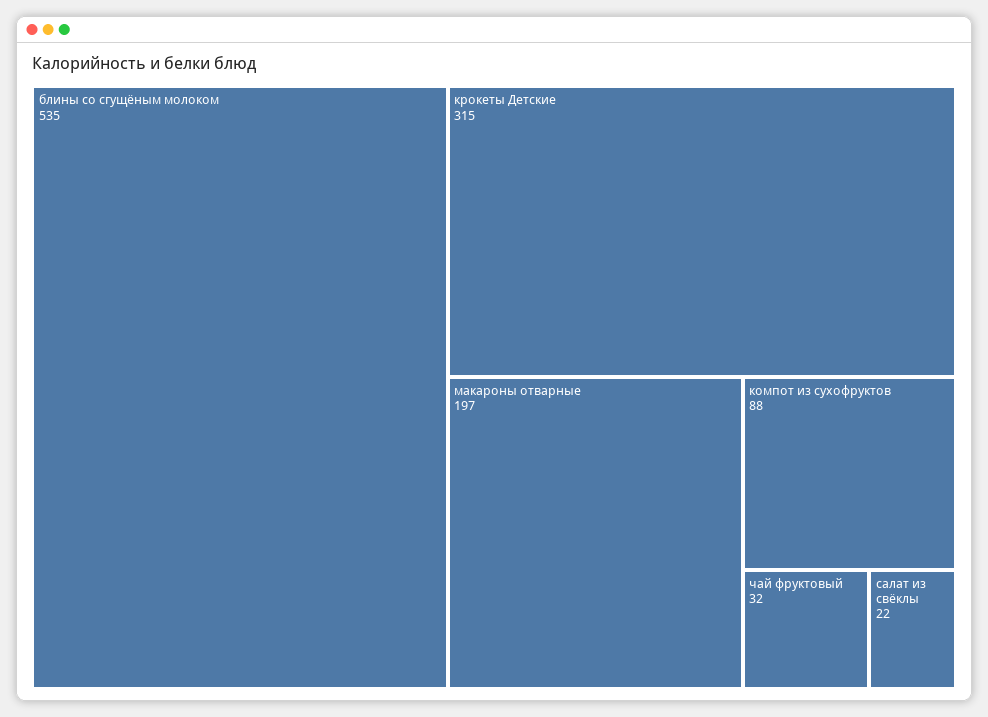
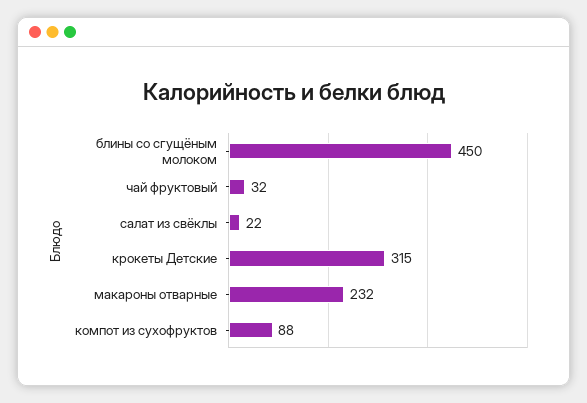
блины со сгущёным молоком: 535 -> 450
макароны отварные: 197 -> 232

